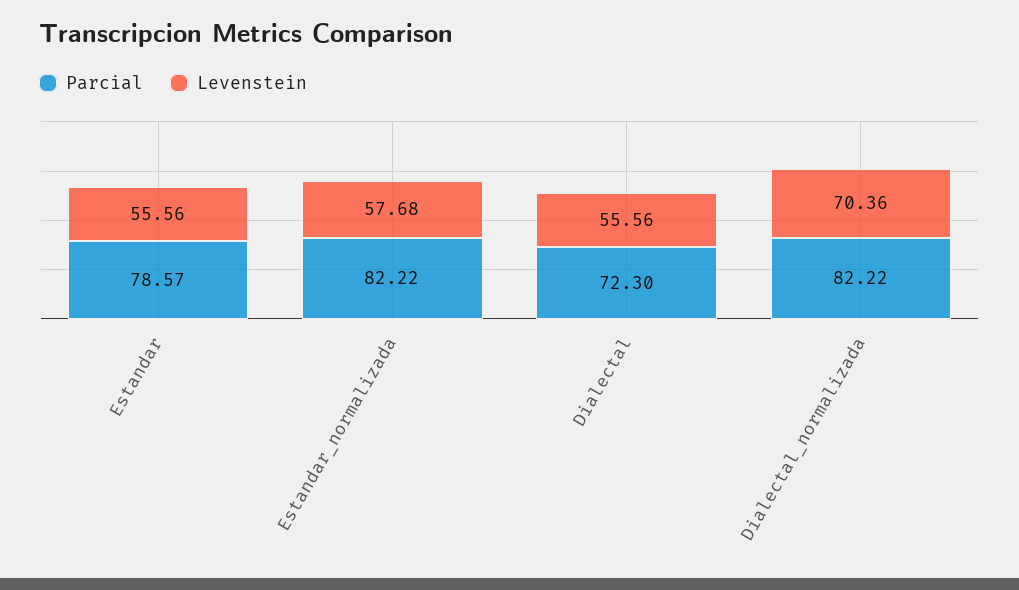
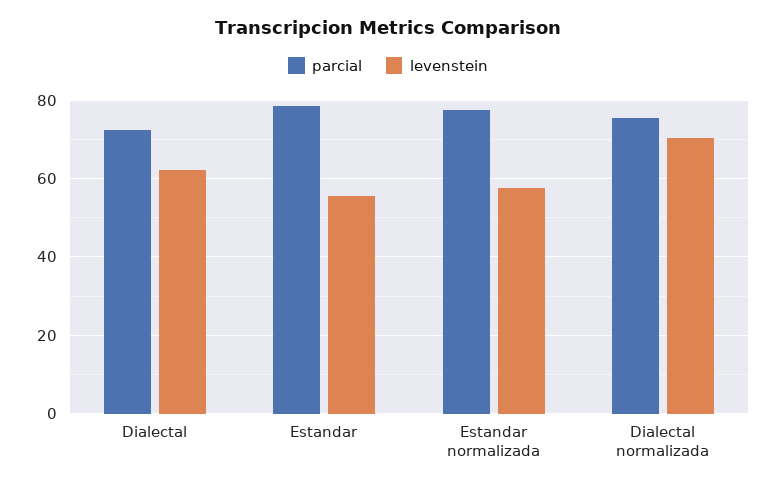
Parcial, Estandar_normalizada: 82.22 -> 78
Levenstein, Dialectal: 55.56 -> 62
Parcial, Dialectal_normalizada: 82.22 -> 76

